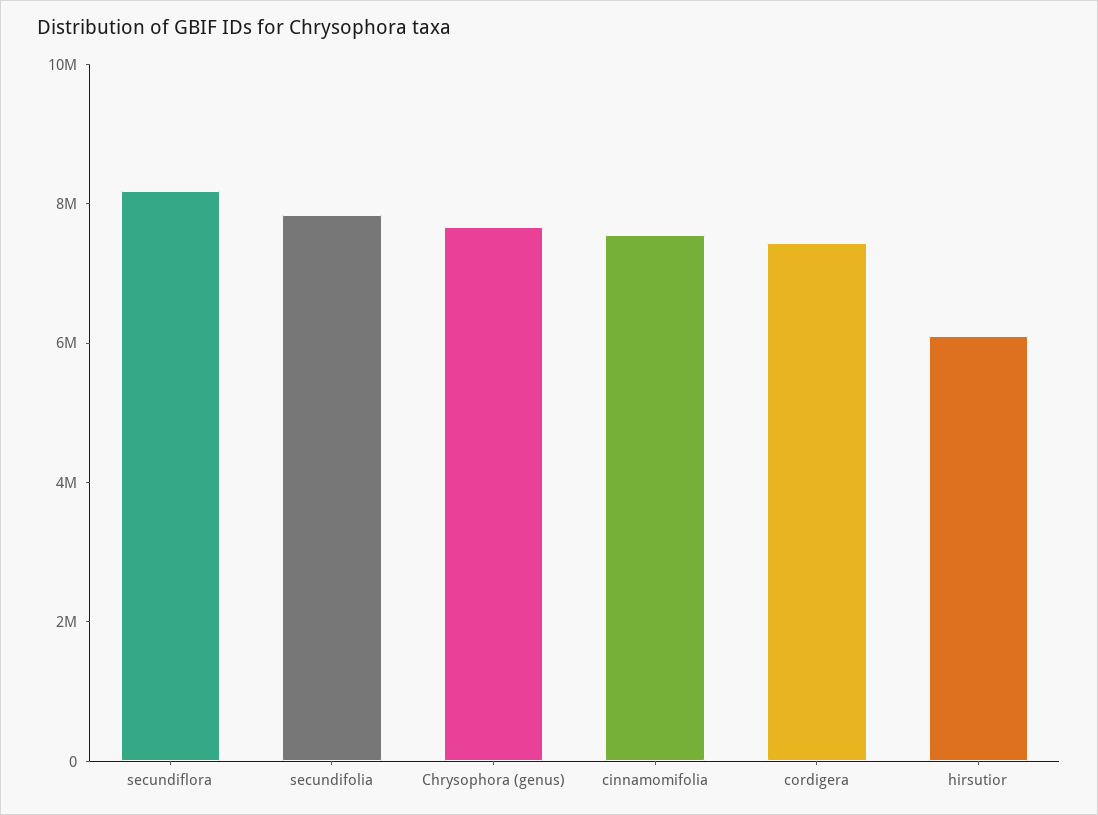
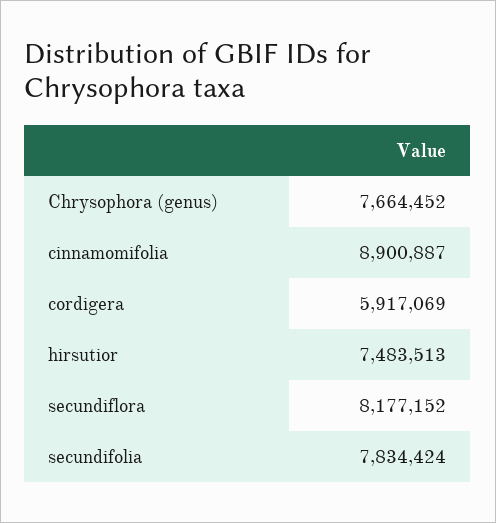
cinnamomifolia: 7500000 -> 8900887
cordigera: 7500000 -> 5917069
hirsutior: 6000000 -> 7483513

